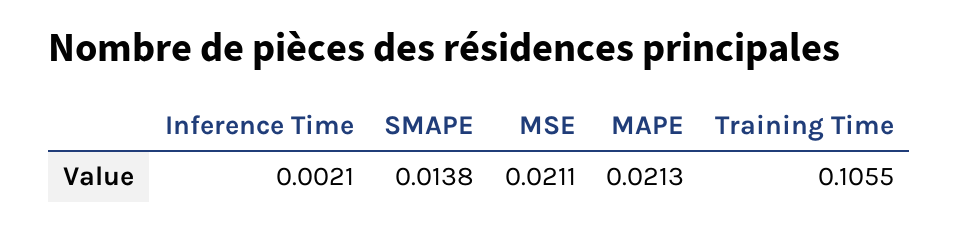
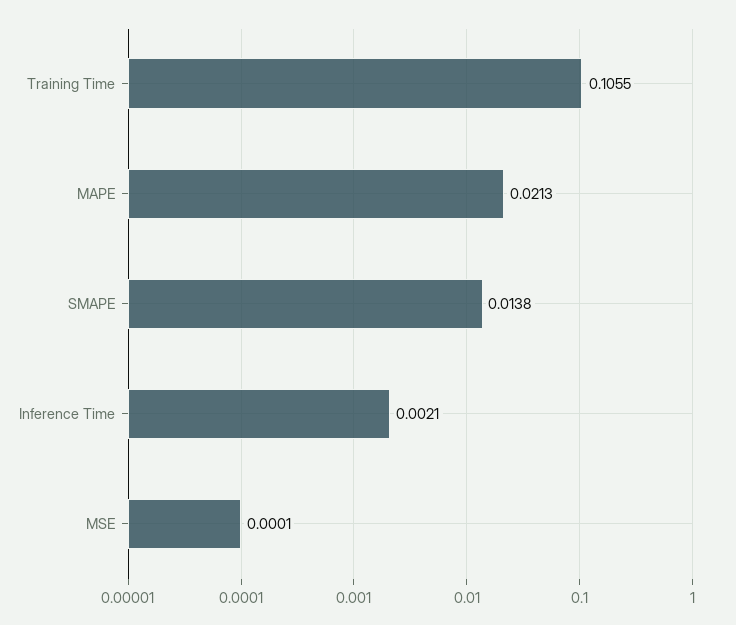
MSE: 0.0211 -> 0.0001

